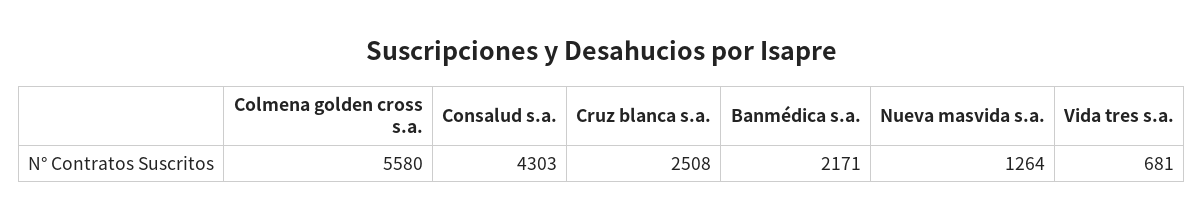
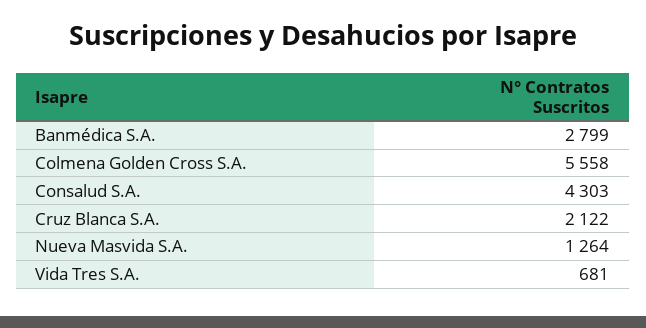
Colmena golden cross s.a.: 5580 -> 5558
Cruz blanca s.a.: 2508 -> 2122
Banmédica s.a.: 2171 -> 2799

